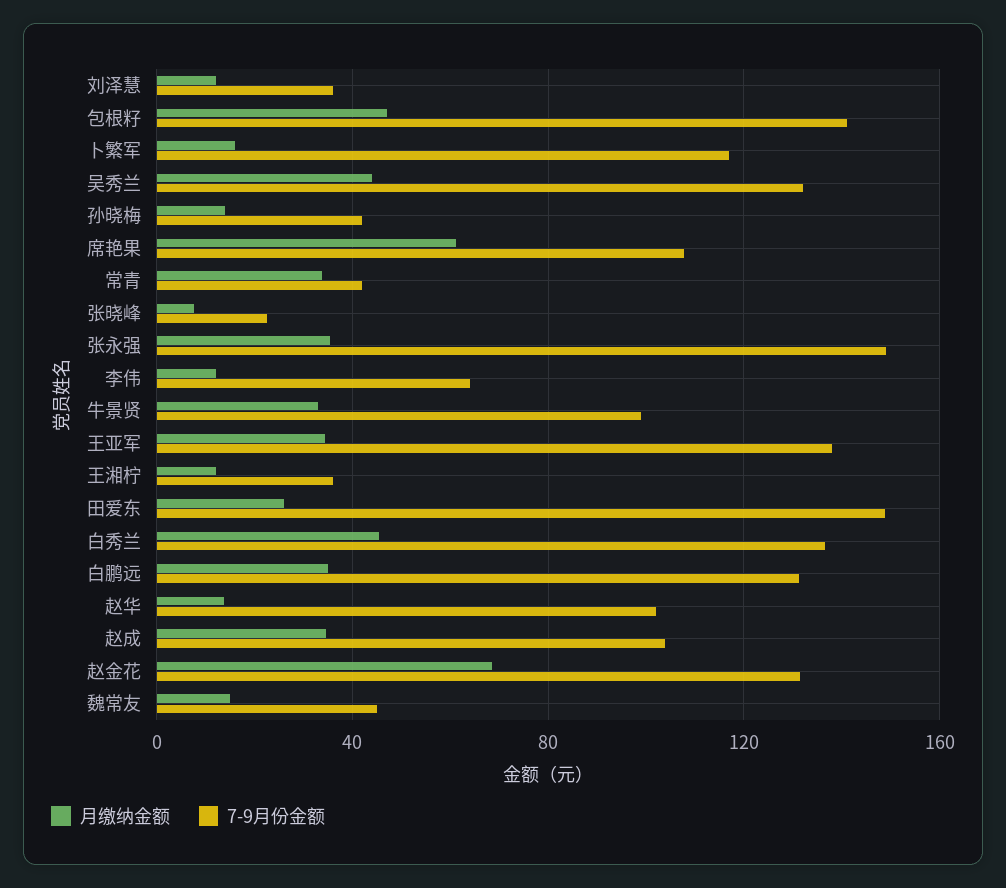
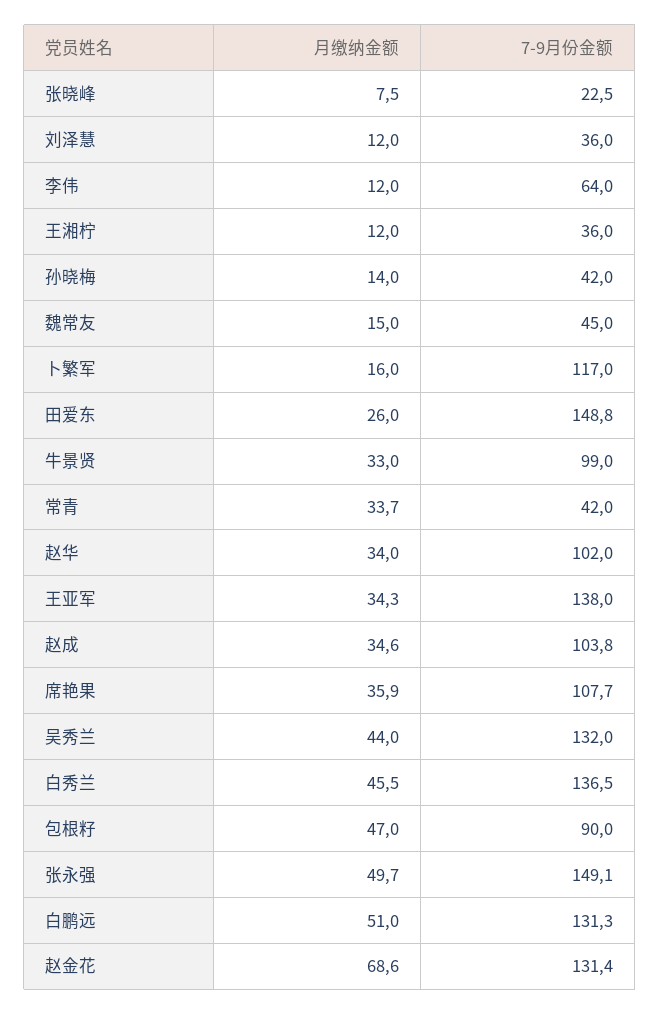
7-9月份金额, 包根籽: 140 -> 90
月缴纳金额, 席艳果: 60 -> 35.9
月缴纳金额, 张永强: 35 -> 49.7
月缴纳金额, 白鹏远: 35 -> 51
月缴纳金额, 赵华: 15 -> 34

